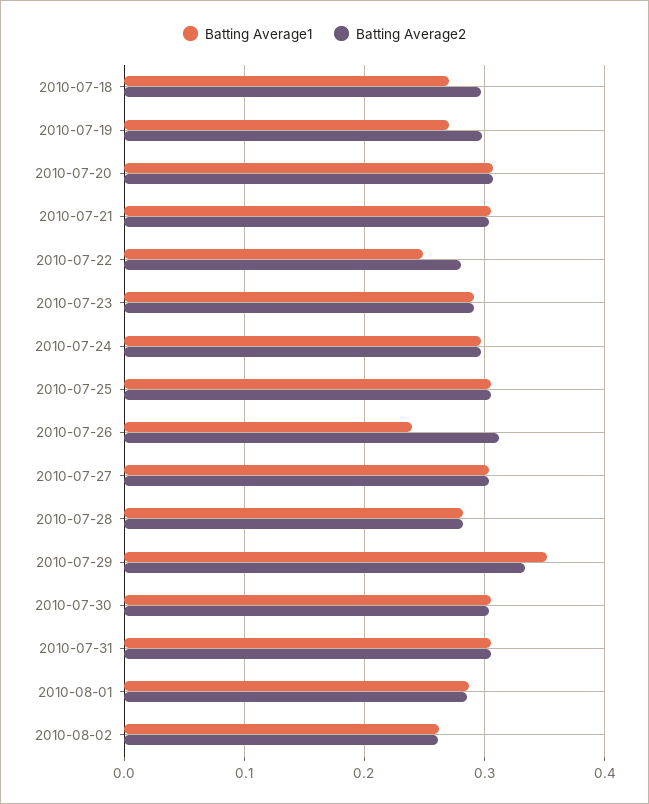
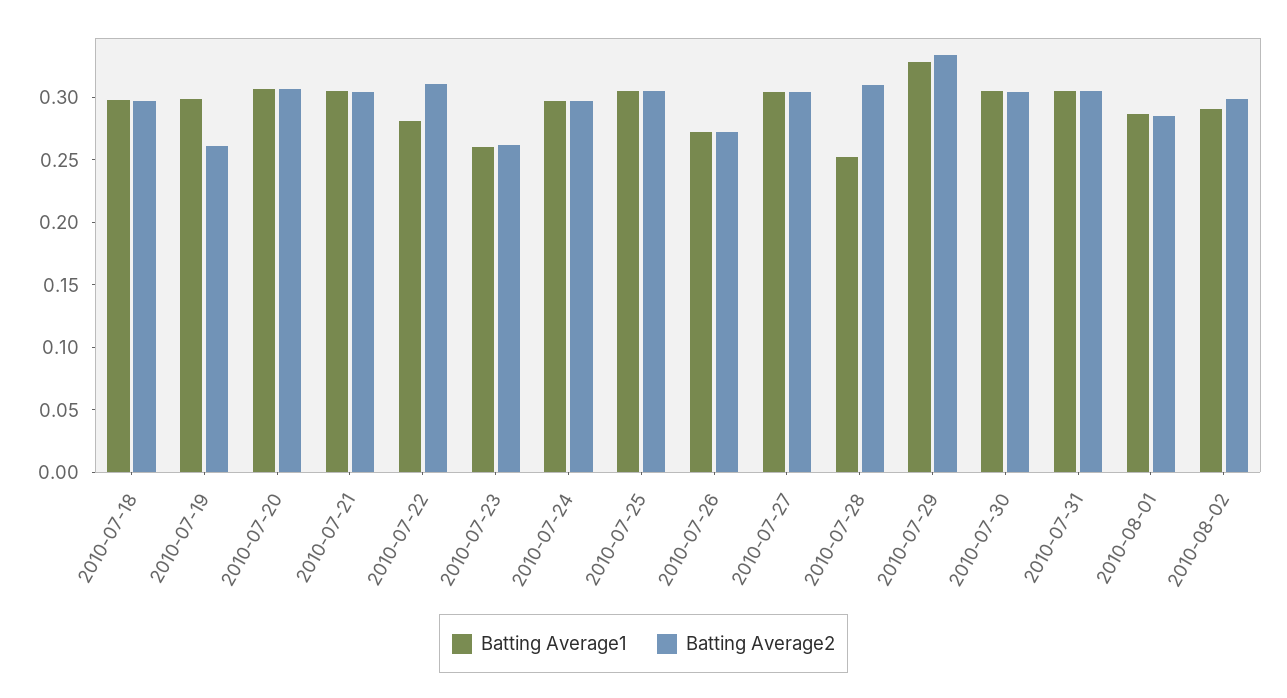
Batting Average1, 2010-07-18: 0.27 -> 0.3
Batting Average1, 2010-07-19: 0.27 -> 0.3
Batting Average2, 2010-07-19: 0.3 -> 0.26
Batting Average1, 2010-07-22: 0.25 -> 0.28
Batting Average2, 2010-07-22: 0.28 -> 0.31
Batting Average1, 2010-07-23: 0.29 -> 0.26
Batting Average2, 2010-07-23: 0.29 -> 0.26
Batting Average1, 2010-07-26: 0.24 -> 0.27
Batting Average2, 2010-07-26: 0.31 -> 0.27
Batting Average1, 2010-07-28: 0.28 -> 0.25
Batting Average2, 2010-07-28: 0.28 -> 0.31
Batting Average1, 2010-07-29: 0.35 -> 0.33
Batting Average1, 2010-08-02: 0.26 -> 0.29
Batting Average2, 2010-08-02: 0.26 -> 0.3

